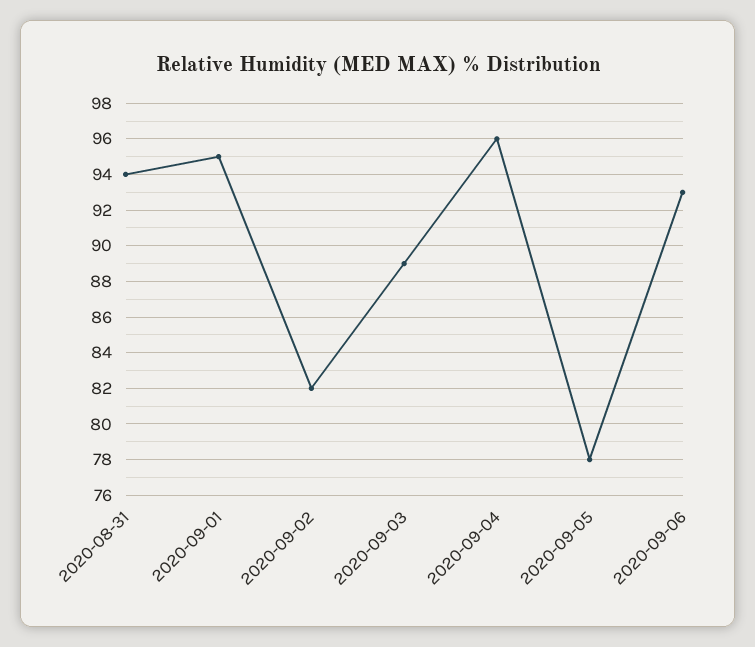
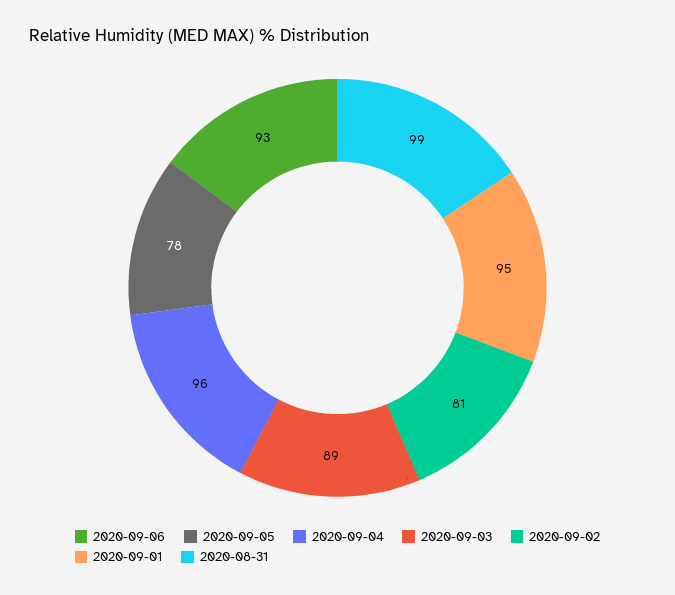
2020-08-31: 94 -> 99
2020-09-02: 82 -> 81

